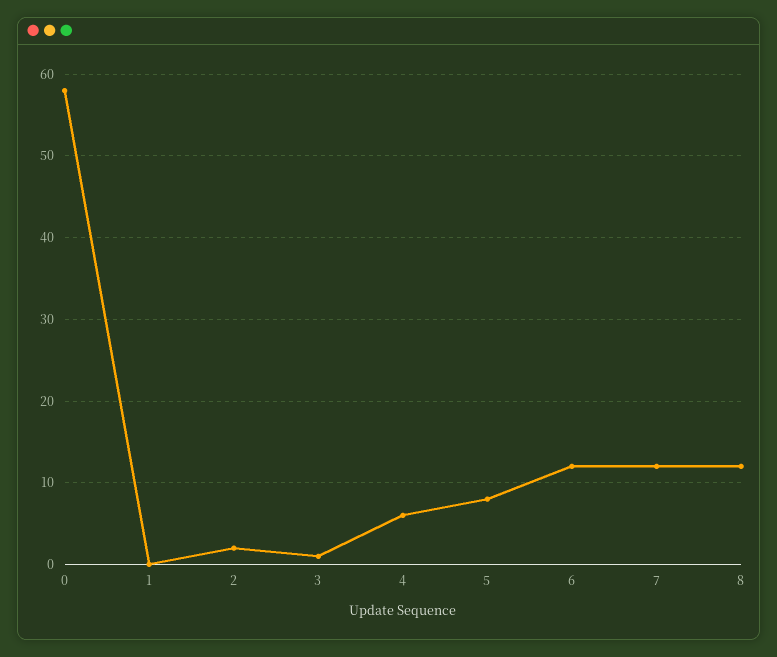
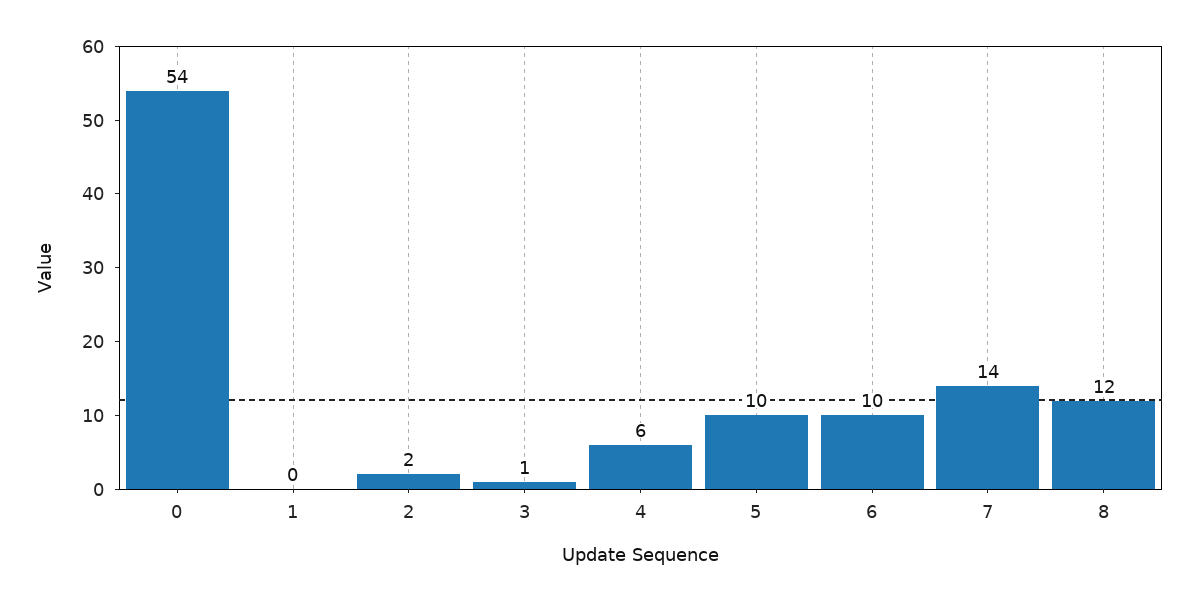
0: 58 -> 54
5: 8 -> 10
6: 12 -> 10
7: 12 -> 14

